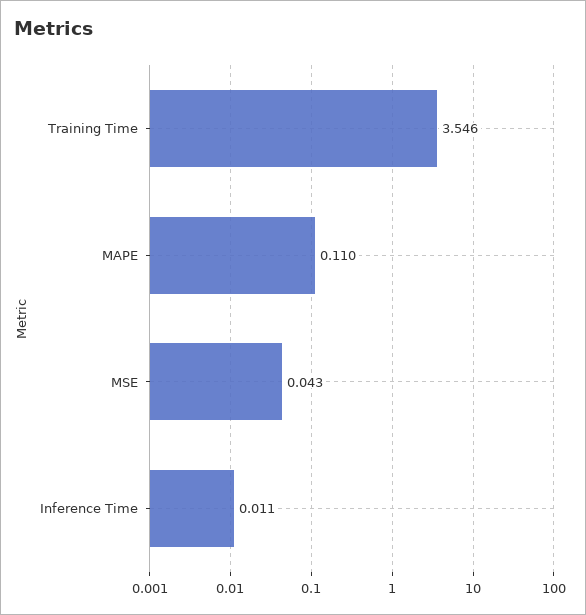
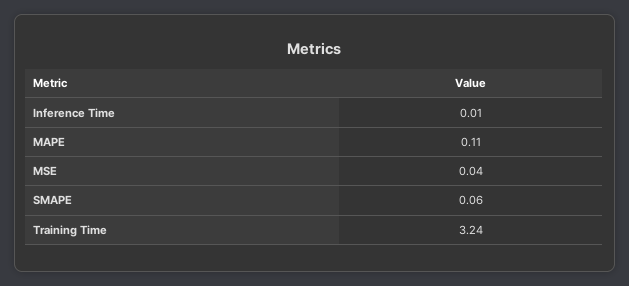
Training Time: 3.546 -> 3.24
SMAPE: none -> 0.06

